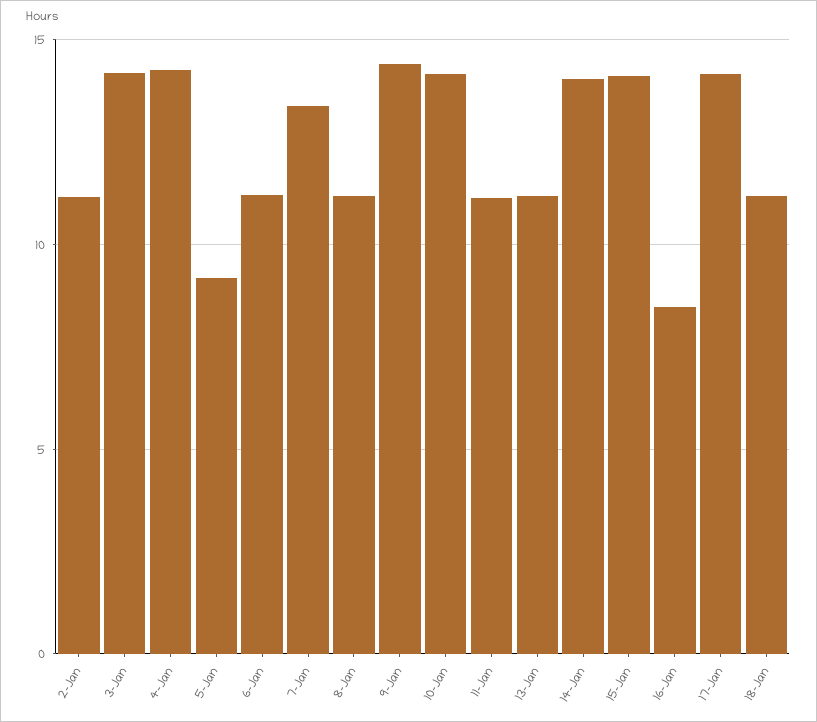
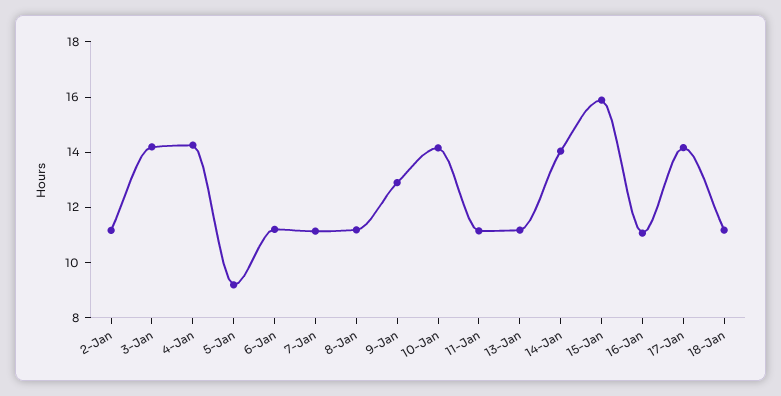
7-Jan: 13.5 -> 11
9-Jan: 14.5 -> 13
15-Jan: 14 -> 16
16-Jan: 8.5 -> 11

